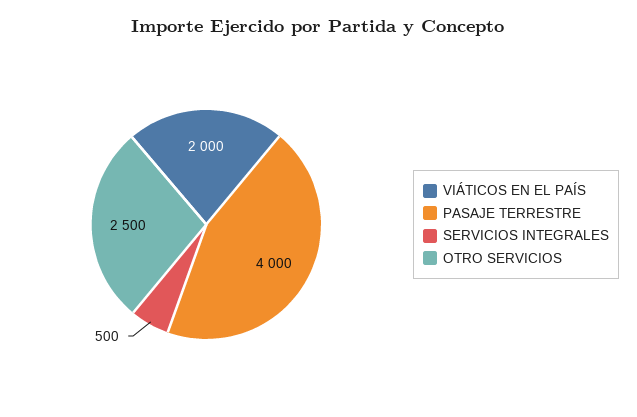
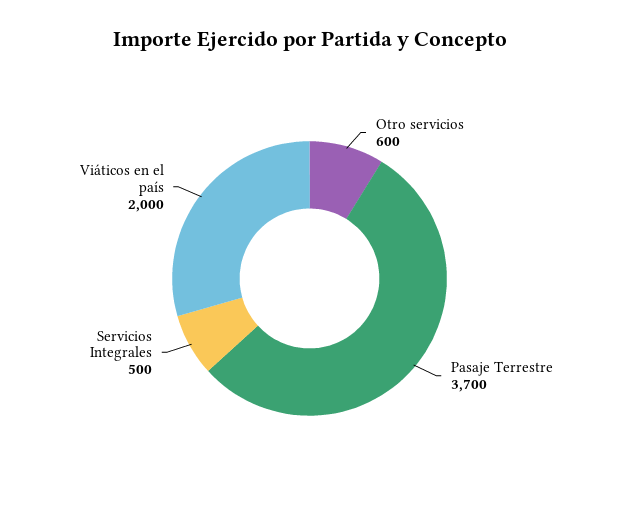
PASAJE TERRESTRE: 4000 -> 3700
OTRO SERVICIOS: 2500 -> 600

